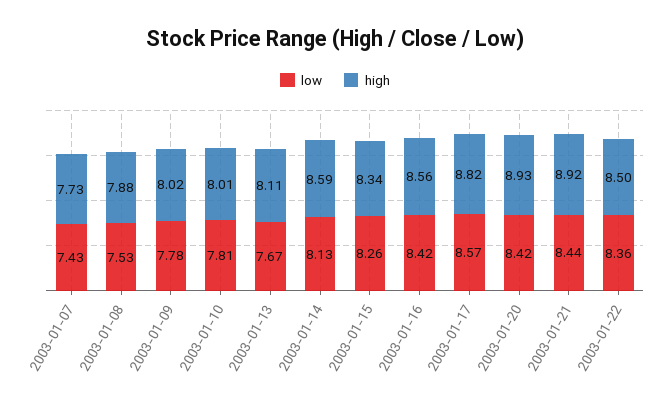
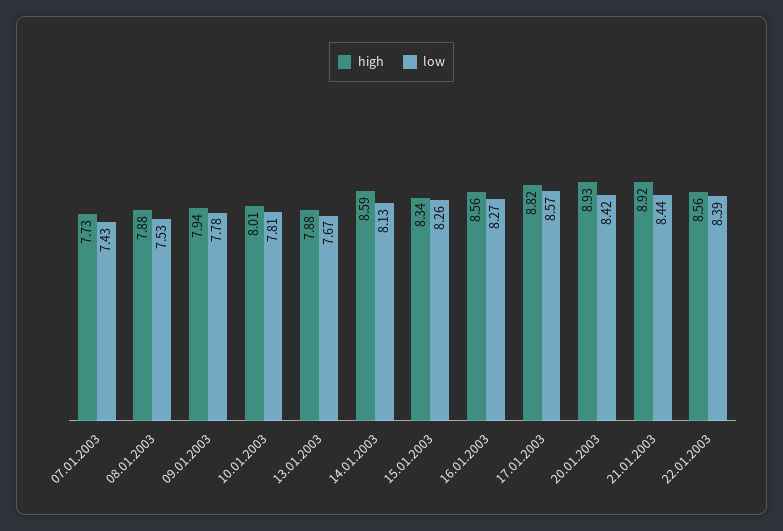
high, 2003-01-09: 8.02 -> 7.94
high, 2003-01-13: 8.11 -> 7.88
low, 2003-01-16: 8.42 -> 8.27
low, 2003-01-22: 8.36 -> 8.39
high, 2003-01-22: 8.5 -> 8.56

